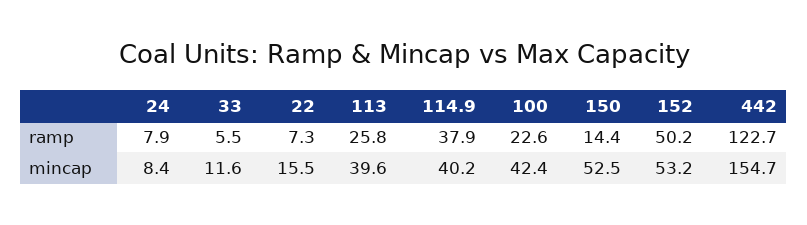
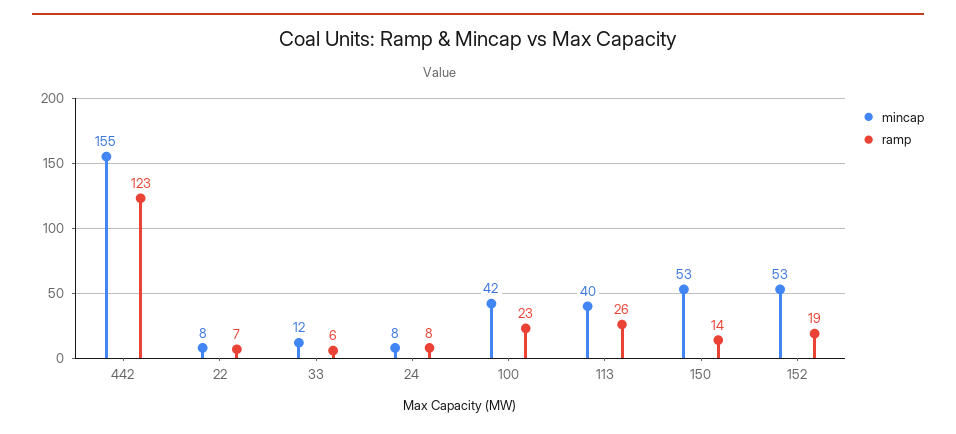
ramp, 114.9: 37.9 -> none
ramp, 152: 50.2 -> 19
mincap, 22: 15.5 -> 8
mincap, 114.9: 40.2 -> none

